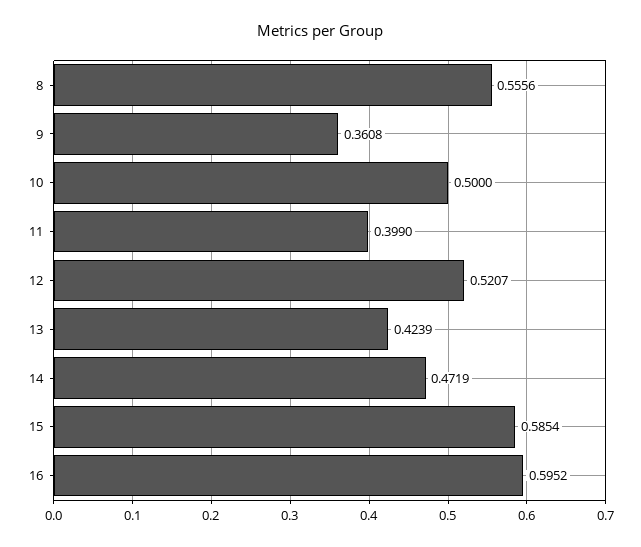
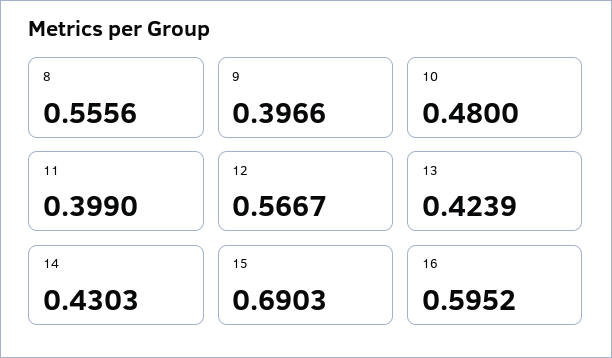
9: 0.3608 -> 0.3966
10: 0.5 -> 0.48
12: 0.5207 -> 0.5667
14: 0.4719 -> 0.4303
15: 0.5854 -> 0.6903

